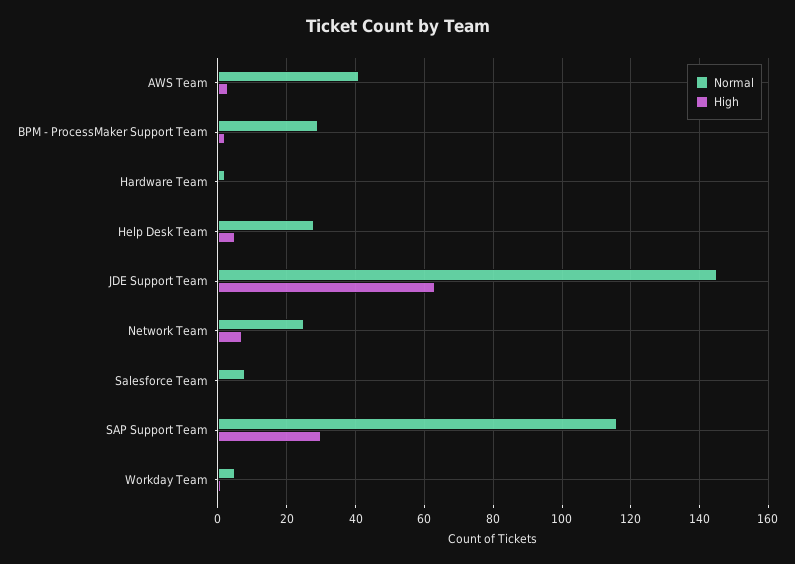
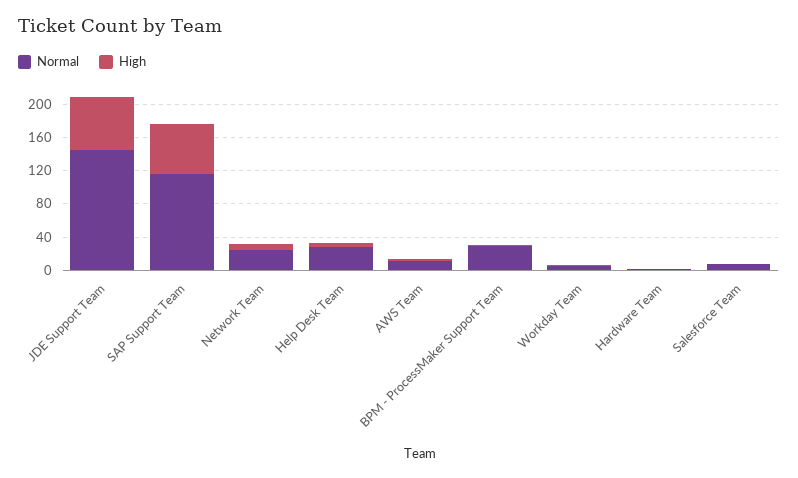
Normal, AWS Team: 40 -> 10
High, SAP Support Team: 30 -> 60

